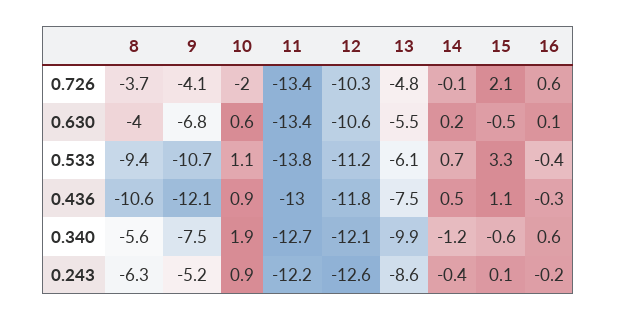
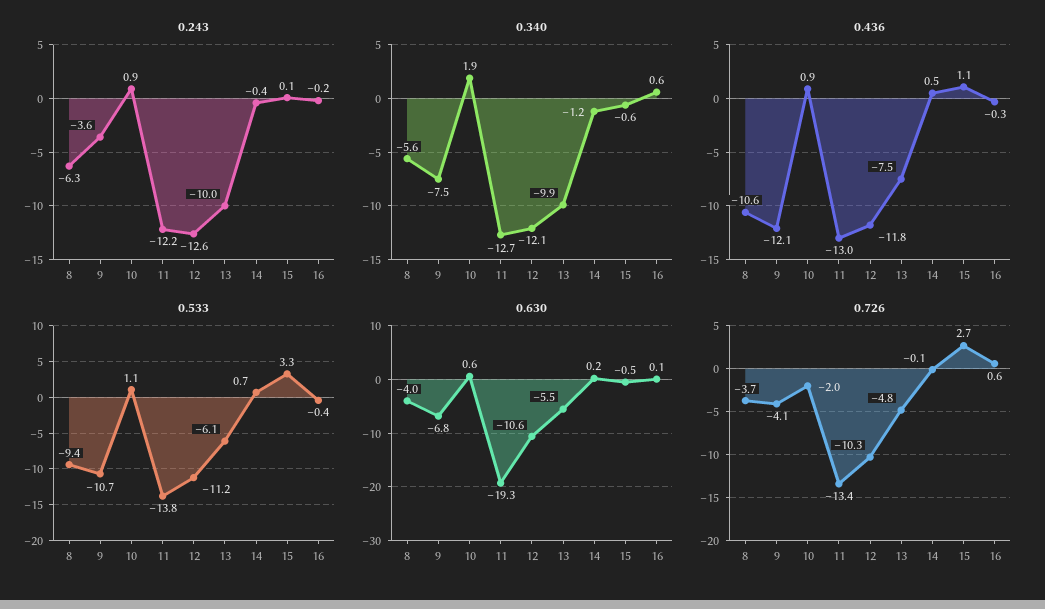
0.726, 15: 2.1 -> 2.7
0.630, 11: -13.4 -> -19.3
0.243, 9: -5.2 -> -3.6
0.243, 13: -8.6 -> -10

